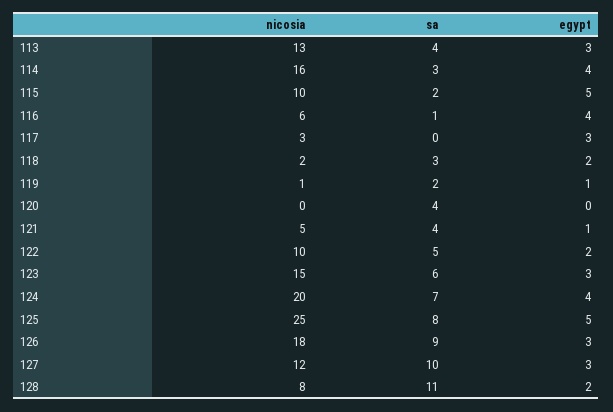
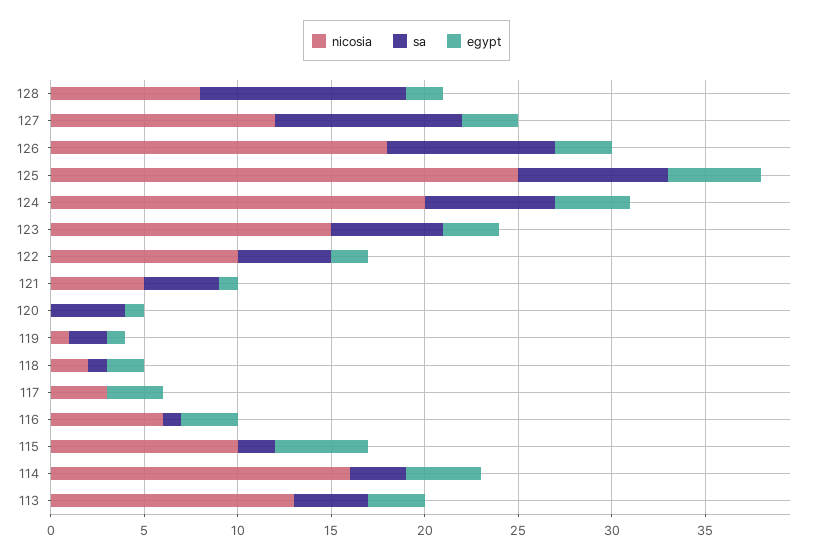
egypt, 116: 4 -> 3
sa, 118: 3 -> 1
egypt, 120: 0 -> 1

